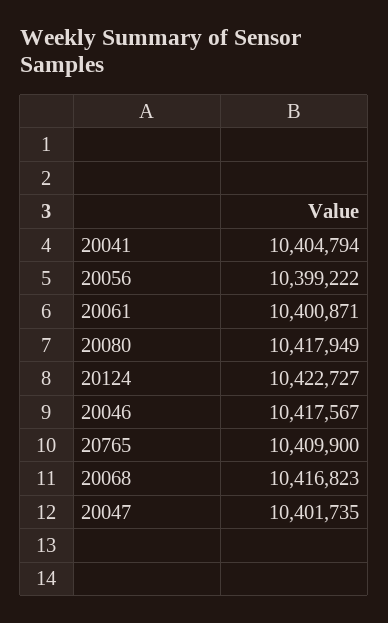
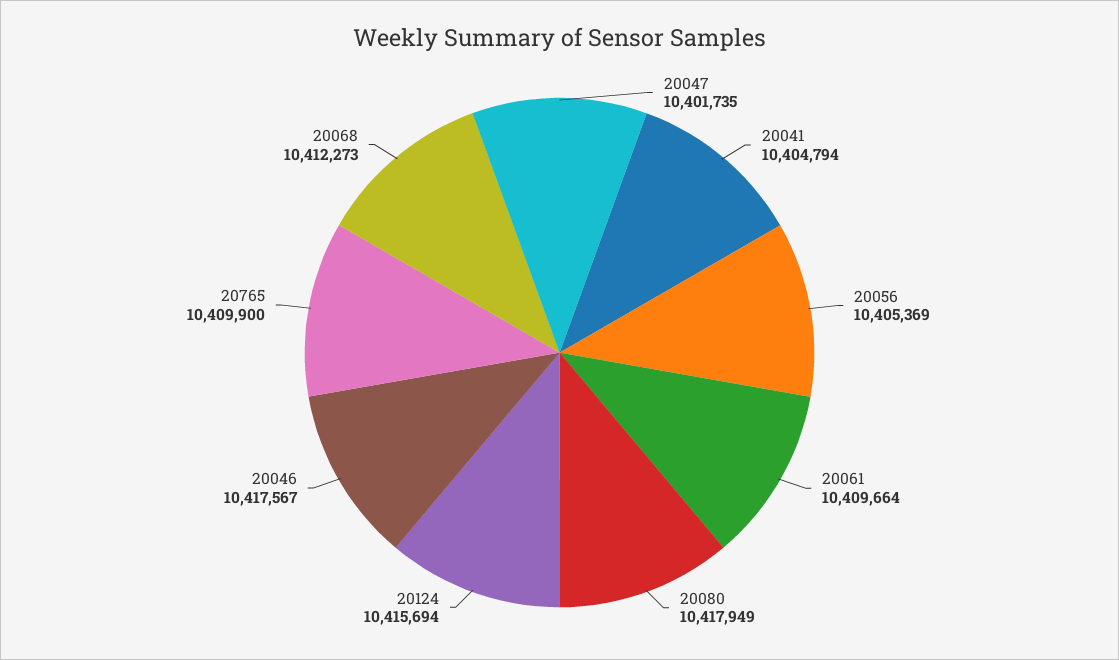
20056: 10399222 -> 10405369
20061: 10400871 -> 10409664
20124: 10422727 -> 10415694
20068: 10416823 -> 10412273

